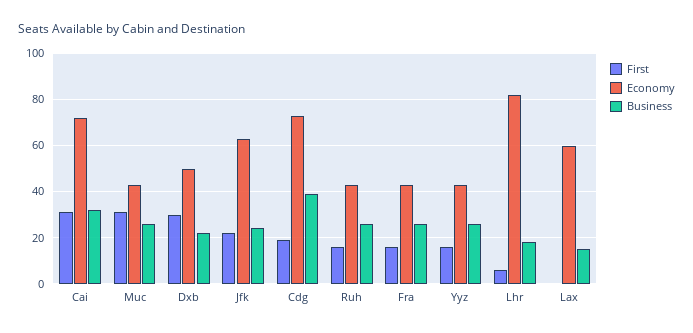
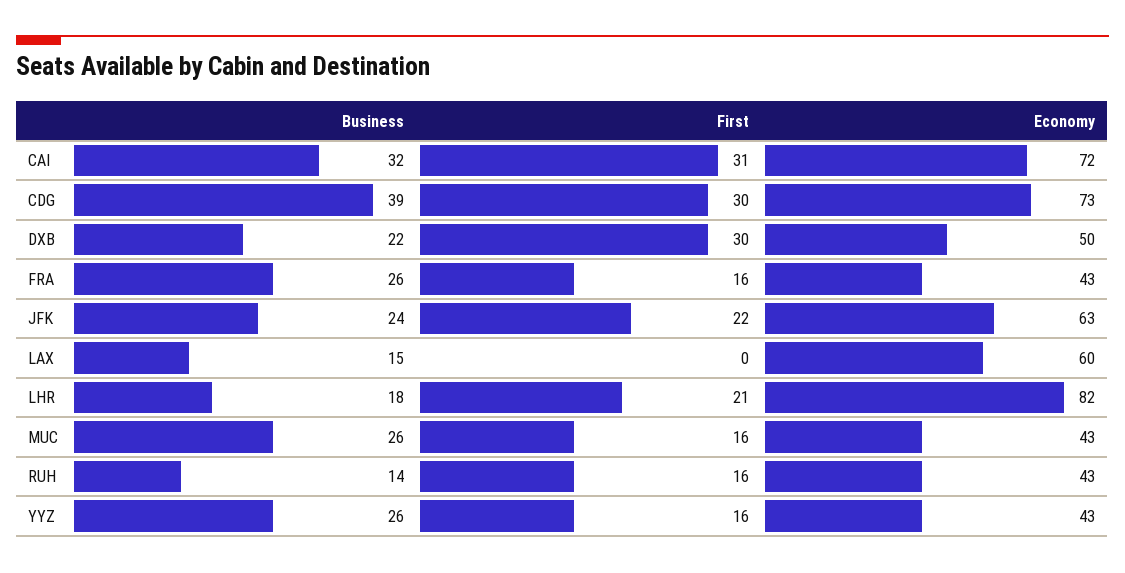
First, Muc: 30 -> 16
First, Cdg: 20 -> 30
Business, Ruh: 25 -> 14
First, Lhr: 5 -> 21

